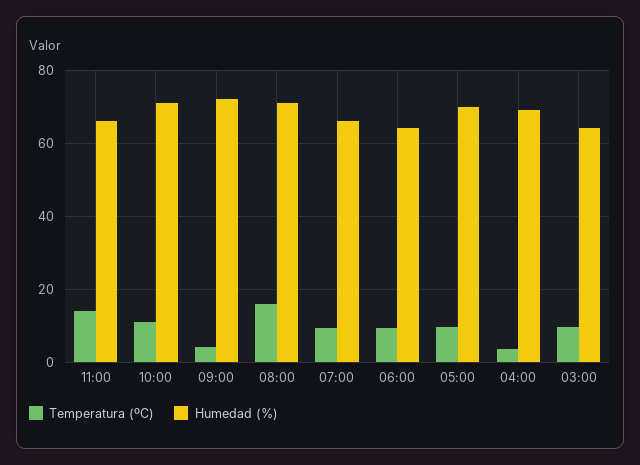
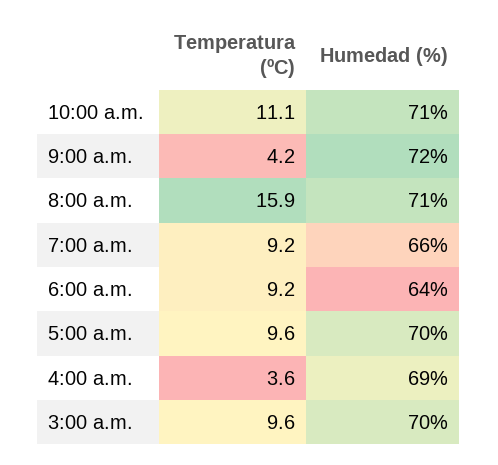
Temperatura (ºC), 11:00: 14 -> none
Humedad (%), 11:00: 66 -> none
Humedad (%), 03:00: 64 -> 70

